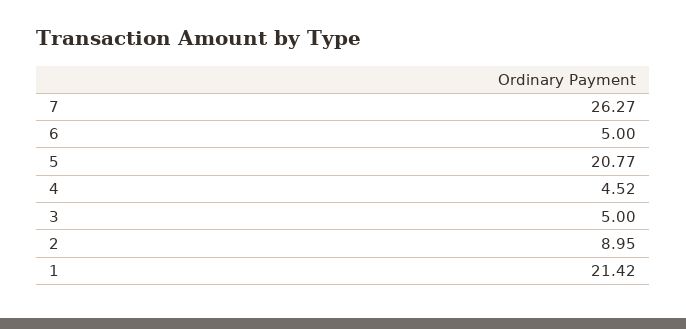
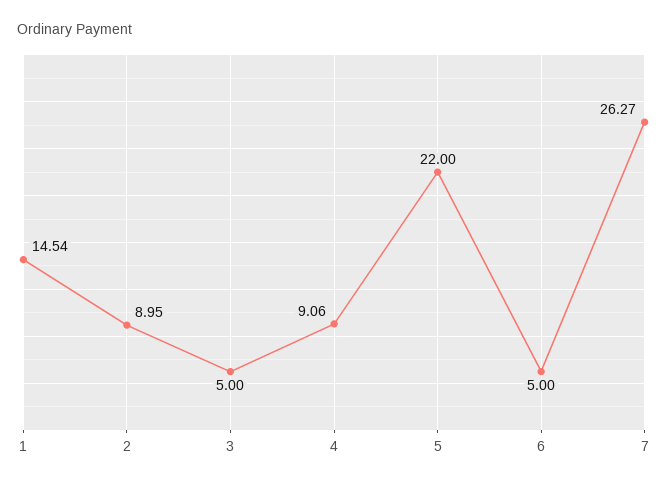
5: 20.77 -> 22
4: 4.52 -> 9.06
1: 21.42 -> 14.54

